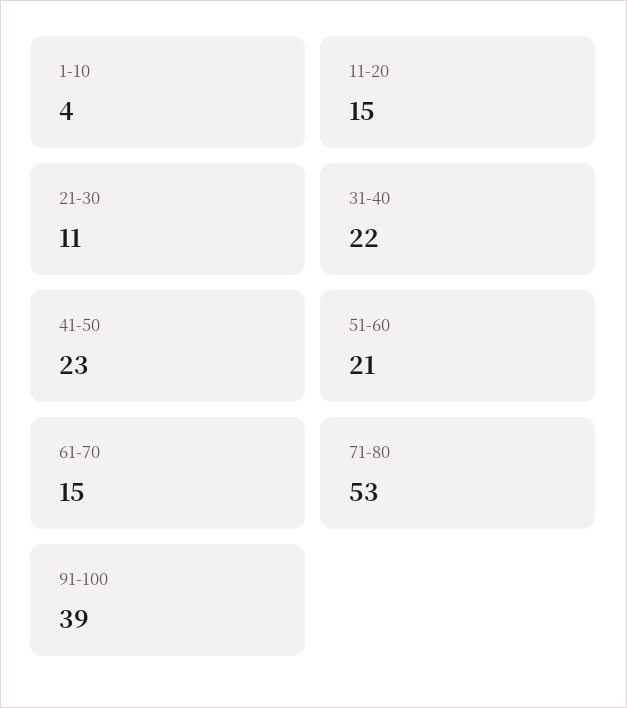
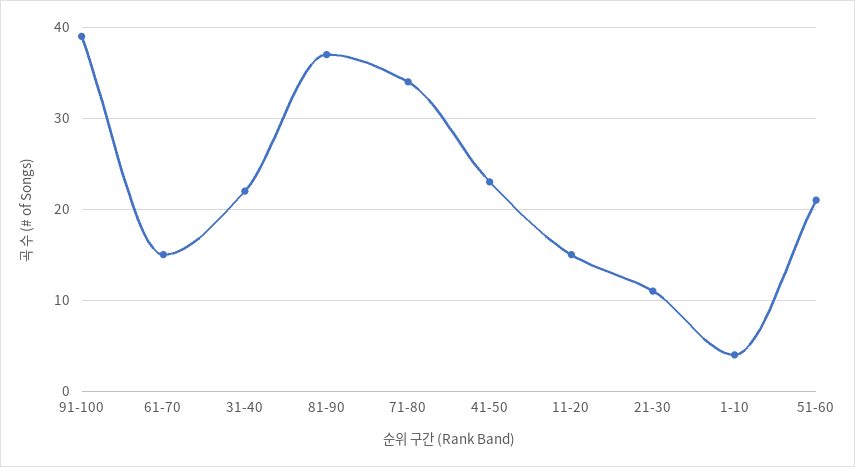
71-80: 53 -> 34
81-90: none -> 37

